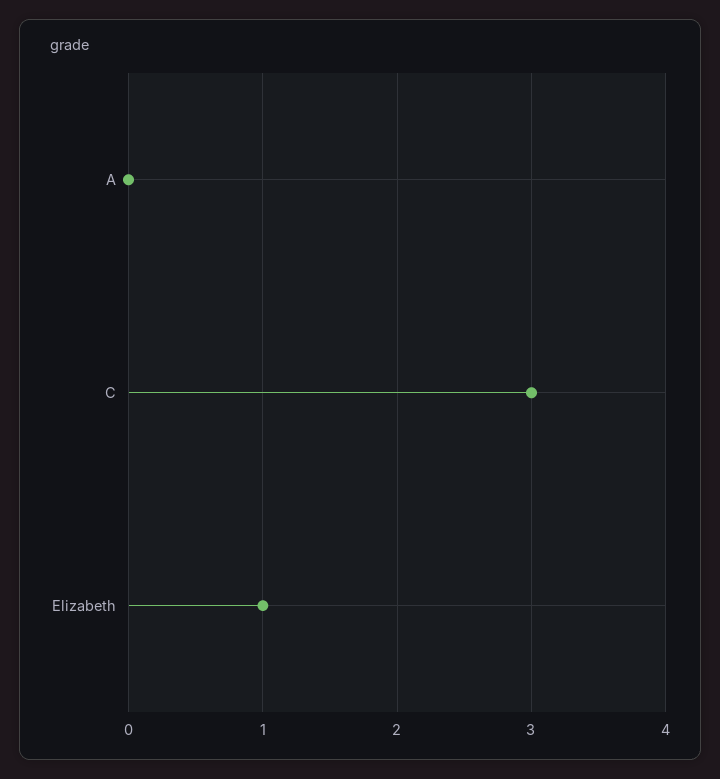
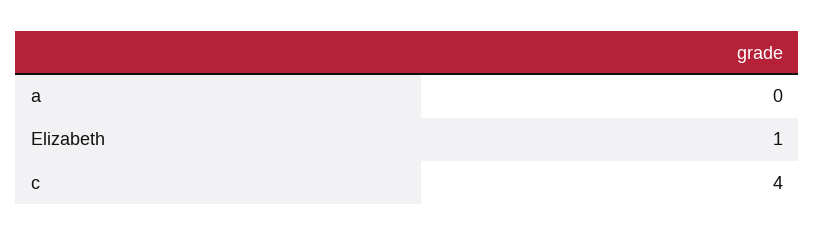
C: 3 -> 4

